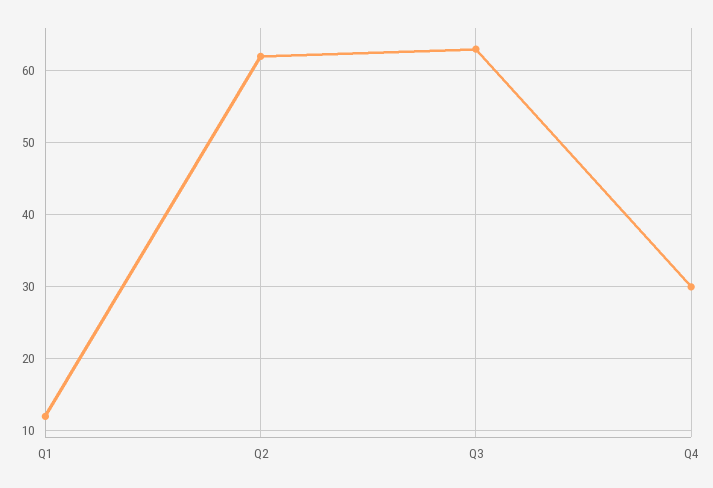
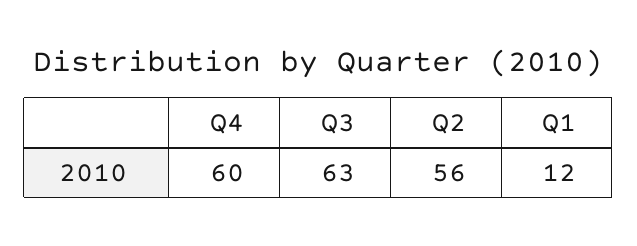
Q2: 62 -> 56
Q4: 30 -> 60

